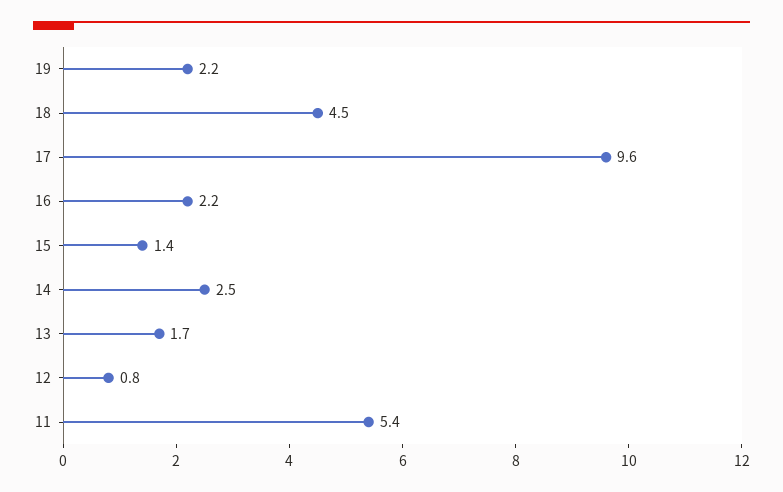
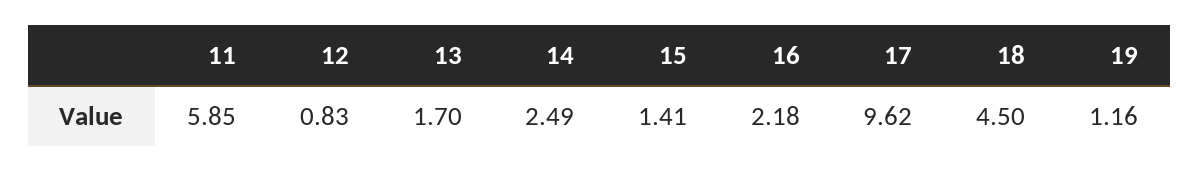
19: 2.2 -> 1.16
11: 5.4 -> 5.85

